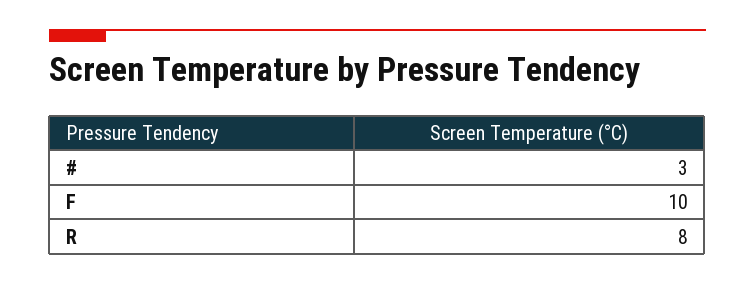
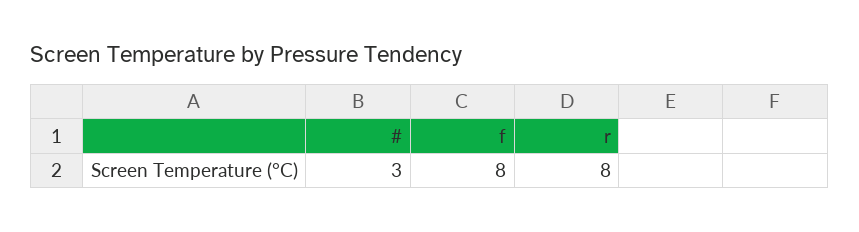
F: 10 -> 8

